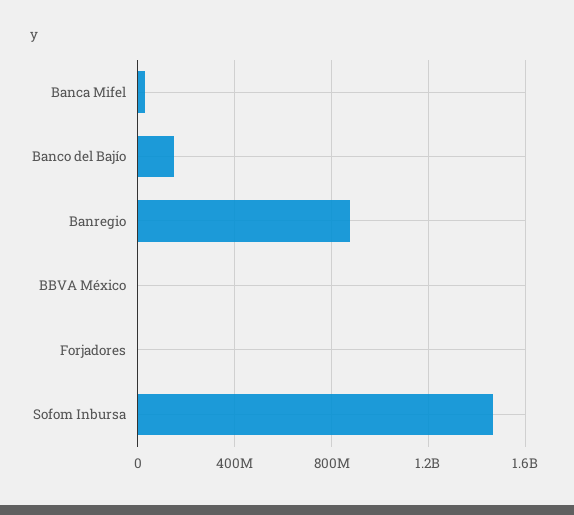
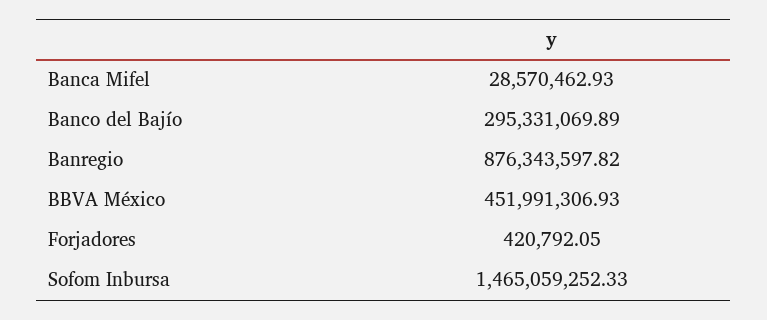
Banco del Bajío: 150000000 -> 295331069.89
BBVA México: 0 -> 451991306.93

